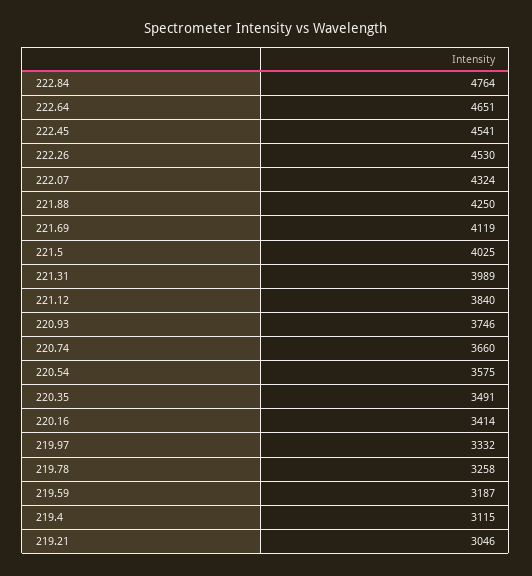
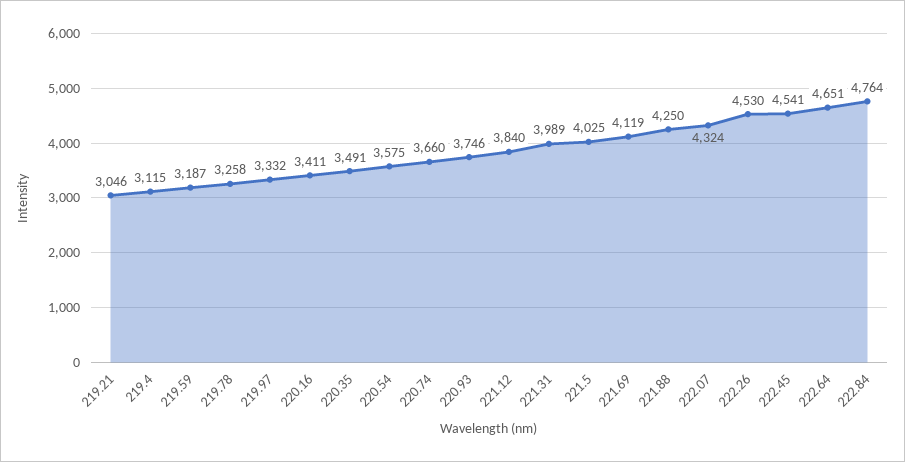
220.16: 3414 -> 3411

